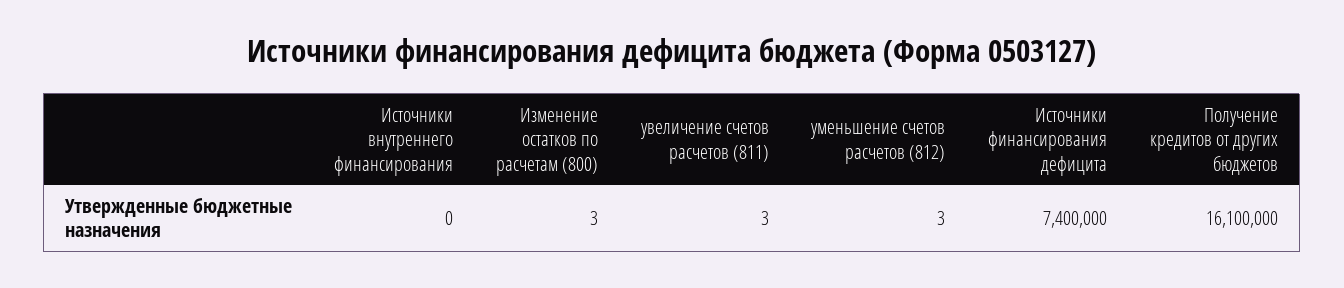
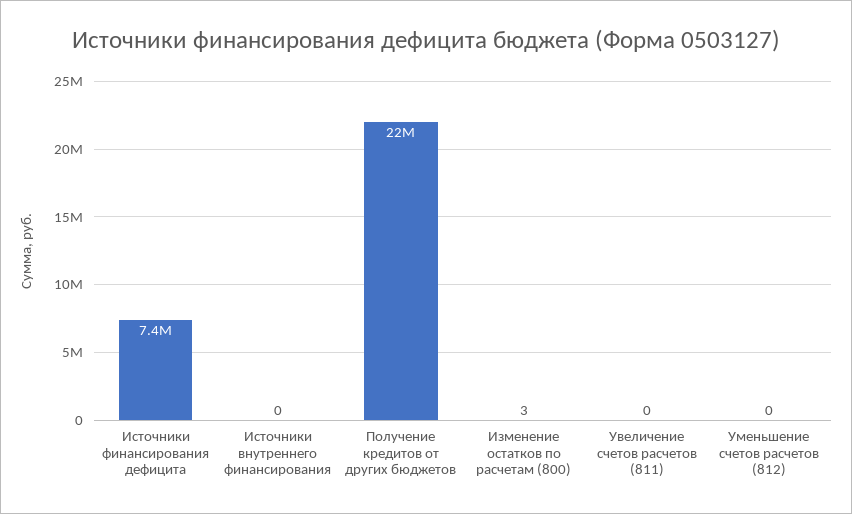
увеличение счетов расчетов (811): 3 -> 0
уменьшение счетов расчетов (812): 3 -> 0
Получение кредитов от других бюджетов: 16100000 -> 22000000

